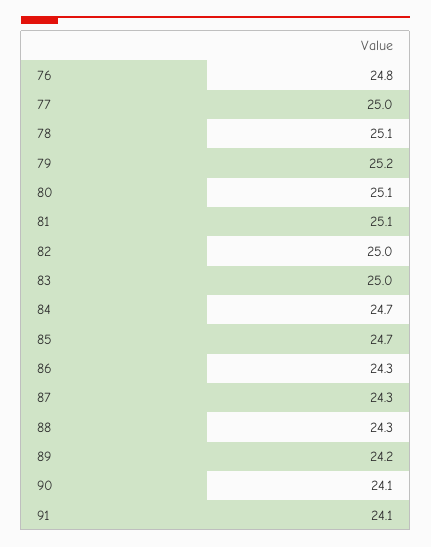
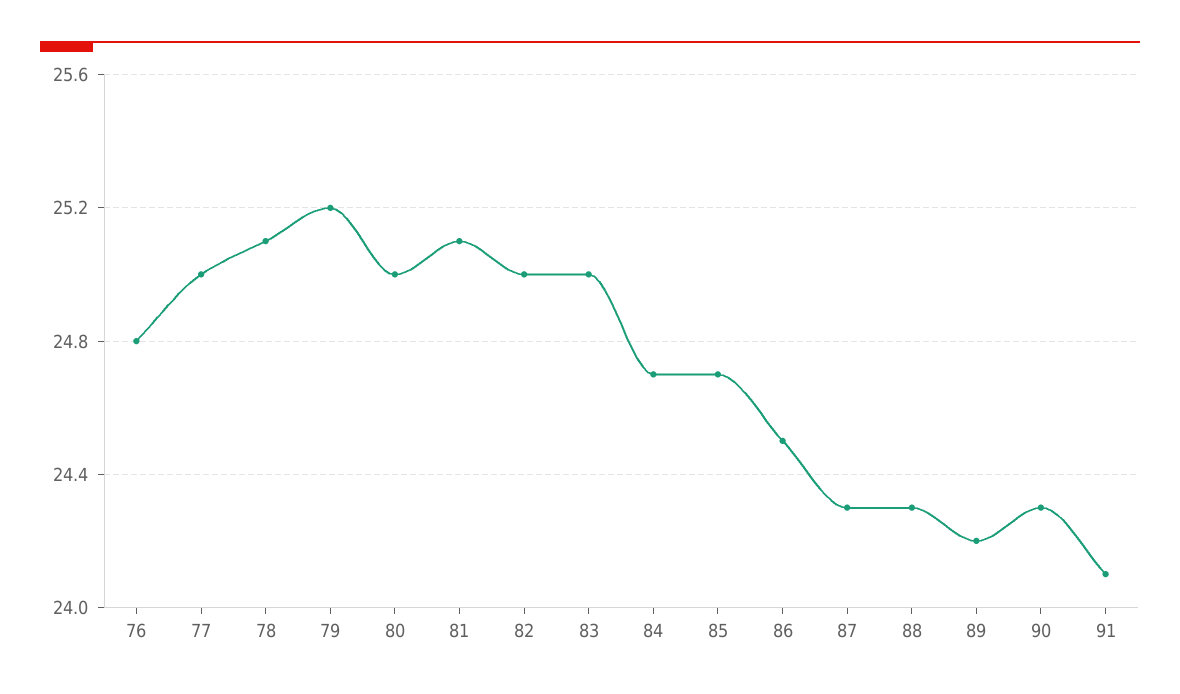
80: 25.1 -> 25
86: 24.3 -> 24.5
90: 24.1 -> 24.3

